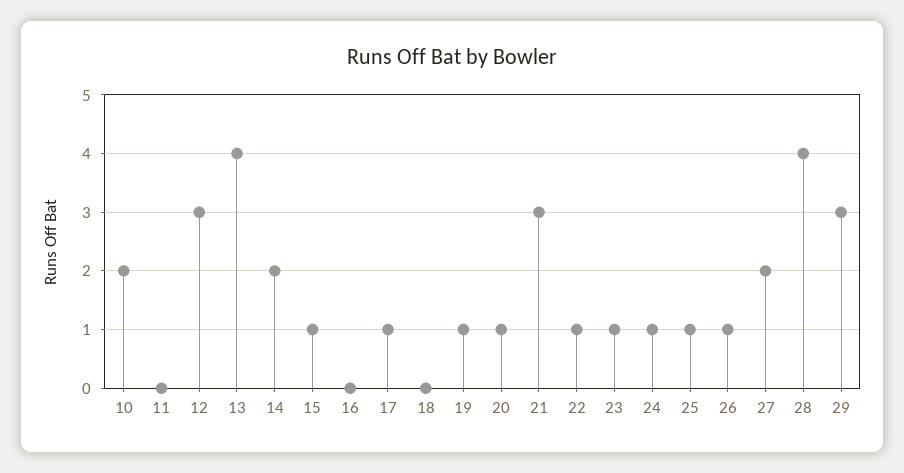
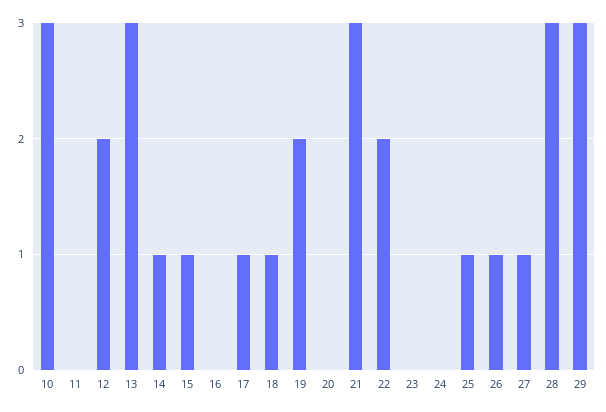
10: 2 -> 3
12: 3 -> 2
13: 4 -> 3
14: 2 -> 1
18: 0 -> 1
19: 1 -> 2
20: 1 -> 0
22: 1 -> 2
23: 1 -> 0
24: 1 -> 0
27: 2 -> 1
28: 4 -> 3

